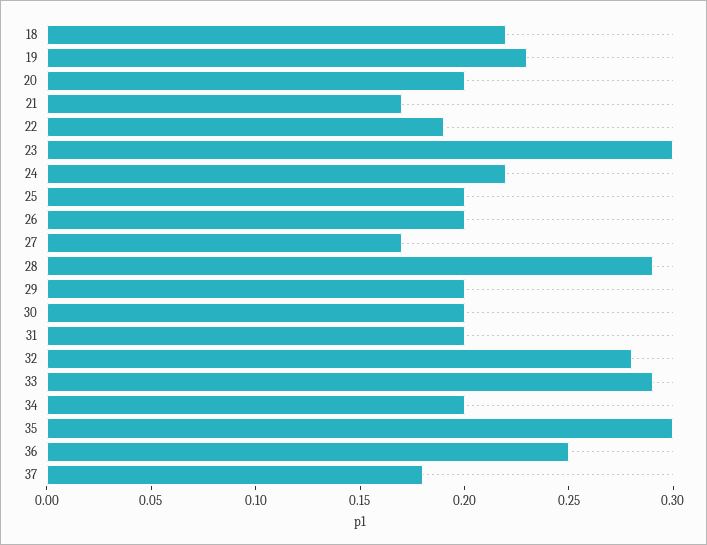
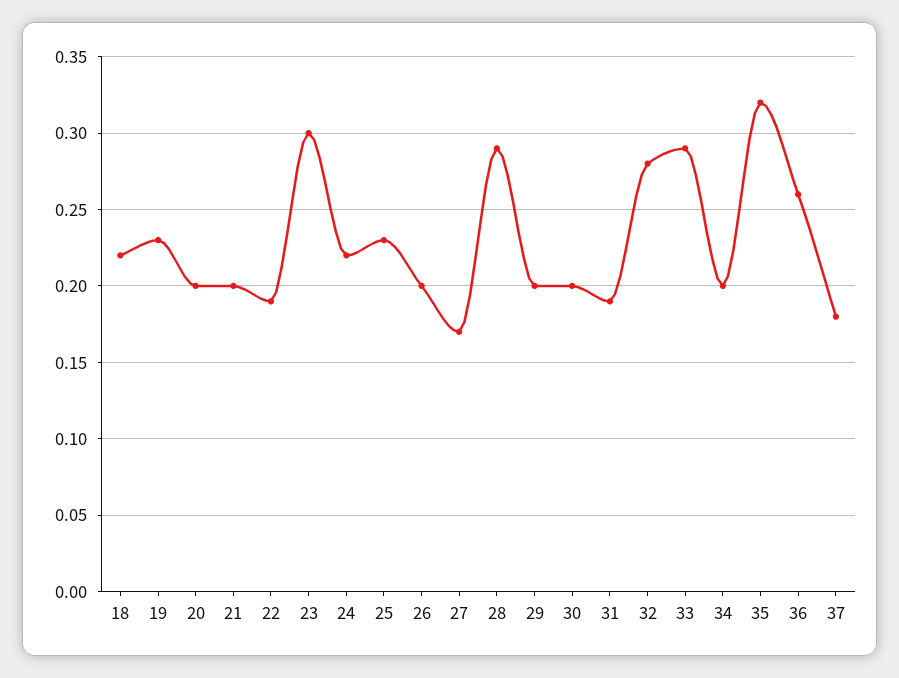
21: 0.17 -> 0.2
25: 0.2 -> 0.23
31: 0.2 -> 0.19
35: 0.3 -> 0.32
36: 0.25 -> 0.26

